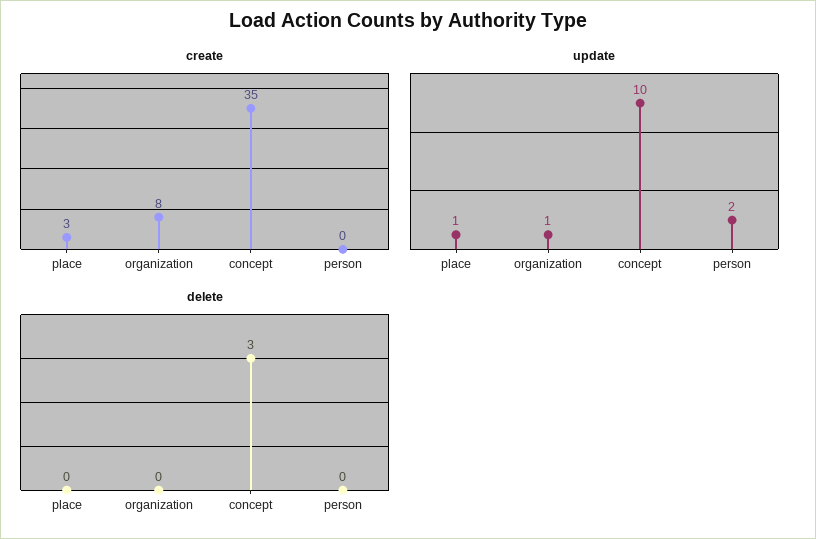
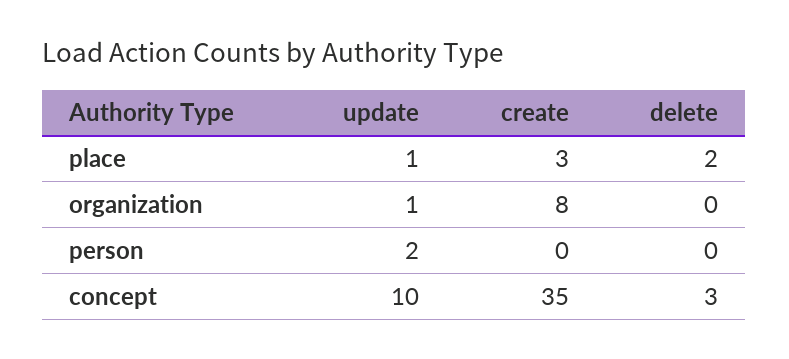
delete, place: 0 -> 2

